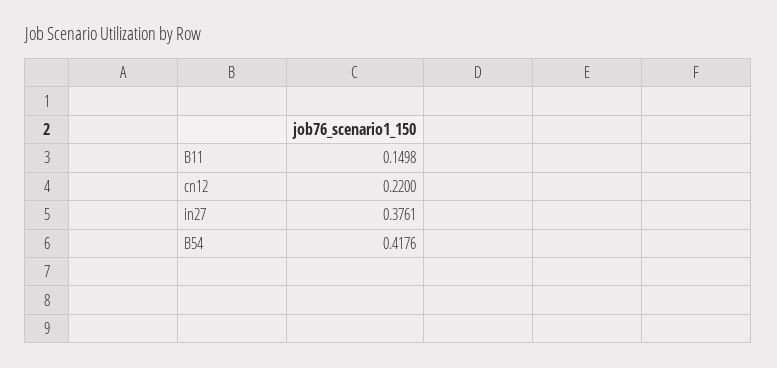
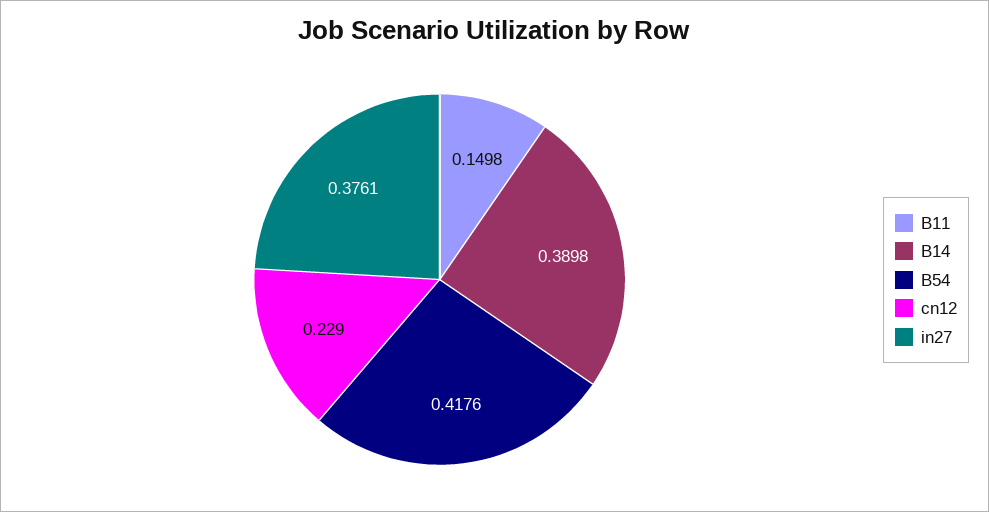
cn12: 0.22 -> 0.229
B14: none -> 0.3898

